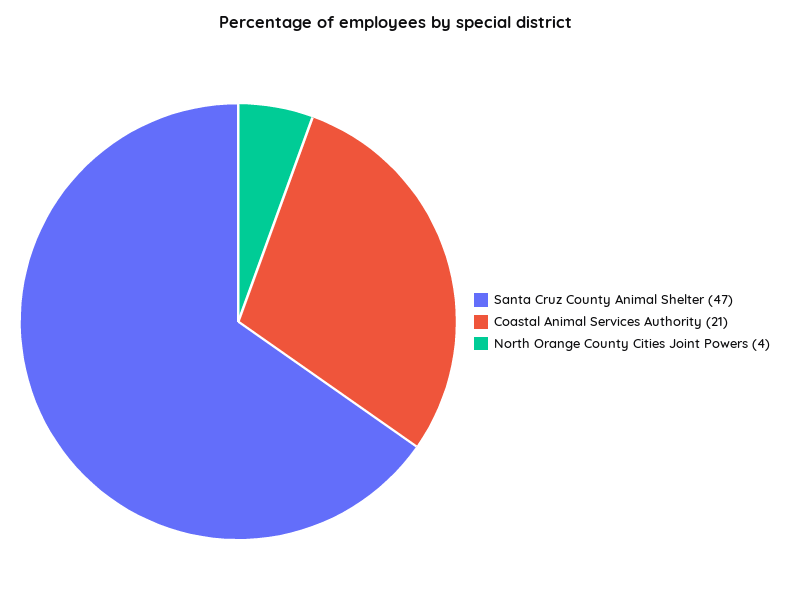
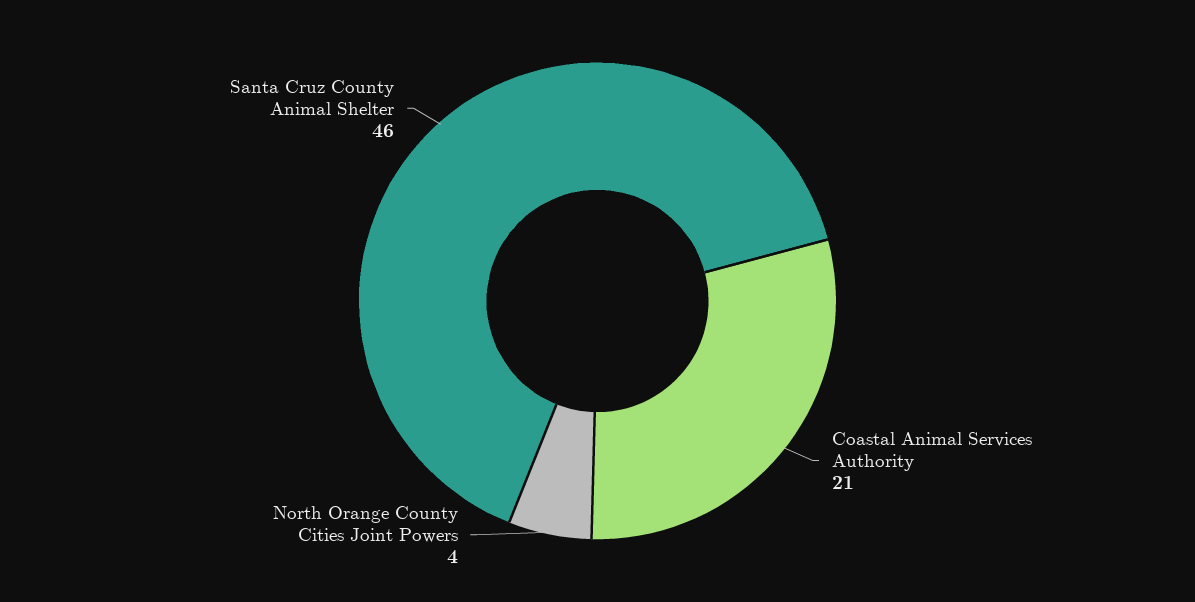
Santa Cruz County Animal Shelter: 47 -> 46

